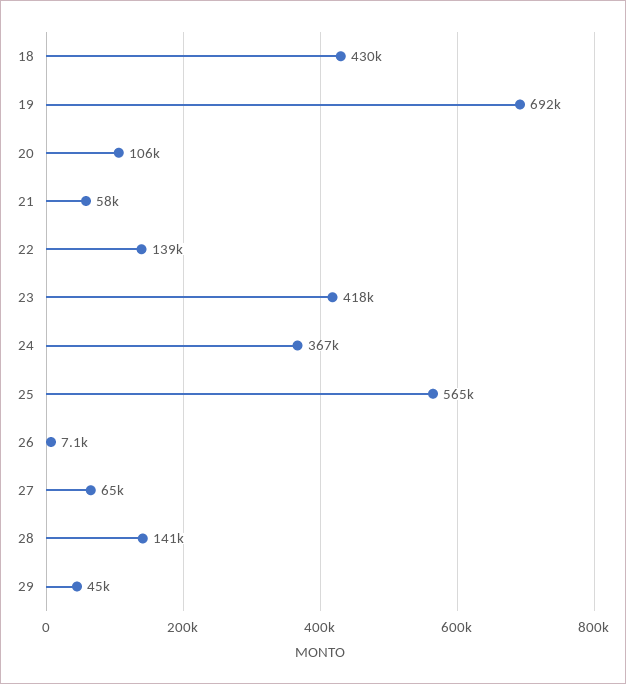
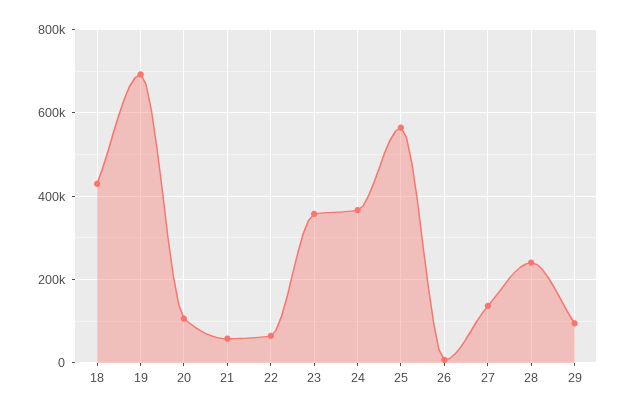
22: 139000 -> 60000
23: 418000 -> 360000
27: 65000 -> 140000
28: 141000 -> 240000
29: 45000 -> 100000

